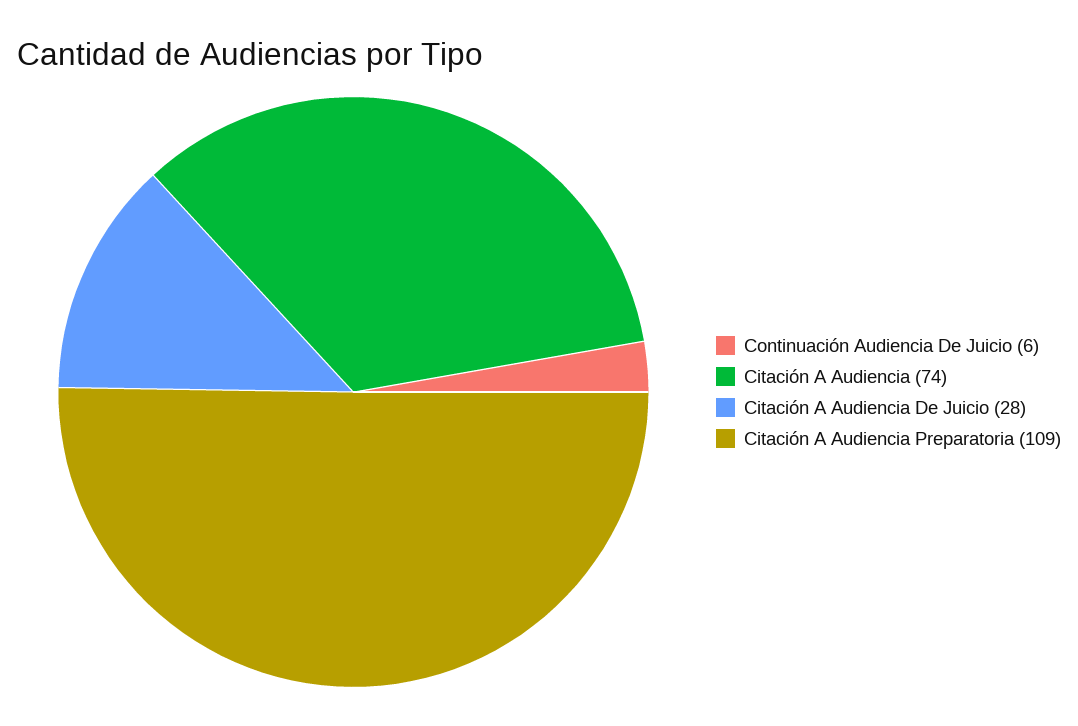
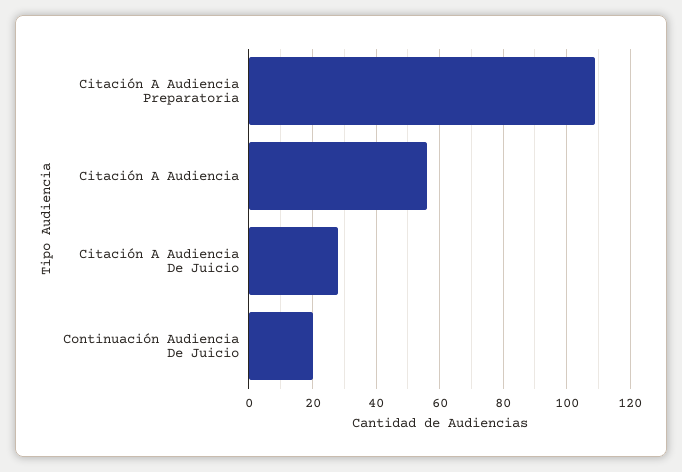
Continuación Audiencia De Juicio: 6 -> 20
Citación A Audiencia: 74 -> 55

